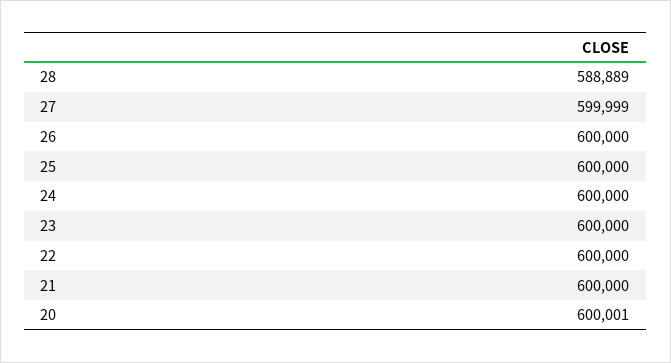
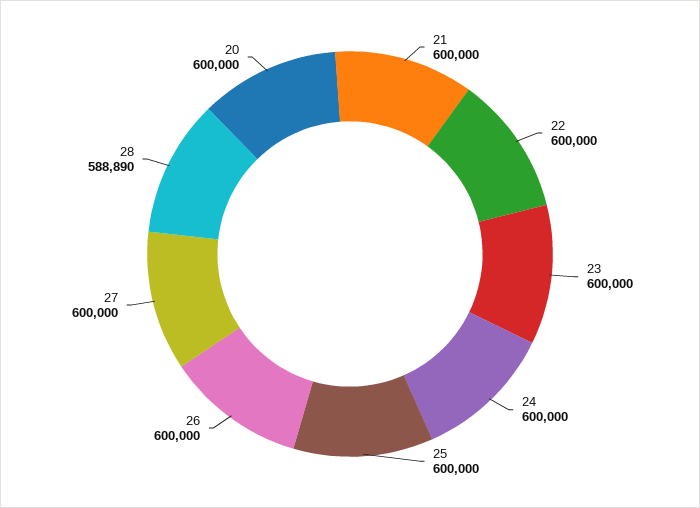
28: 588889 -> 588890
27: 599999 -> 600000
20: 600001 -> 600000

